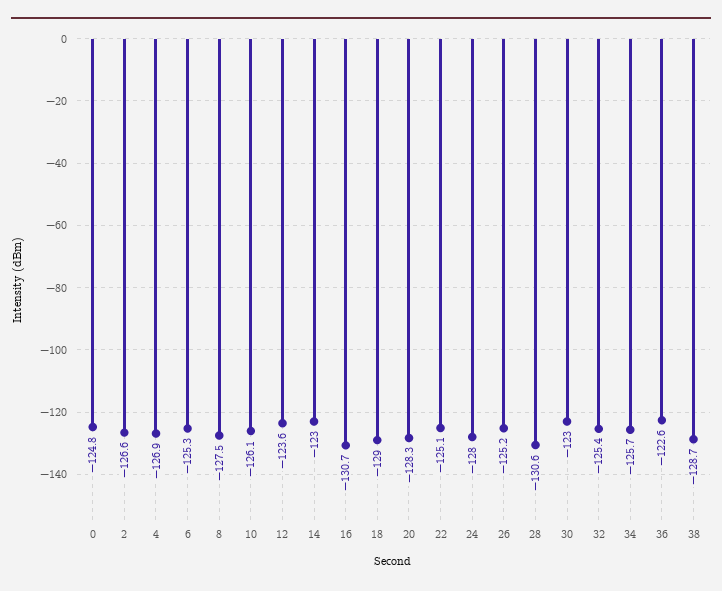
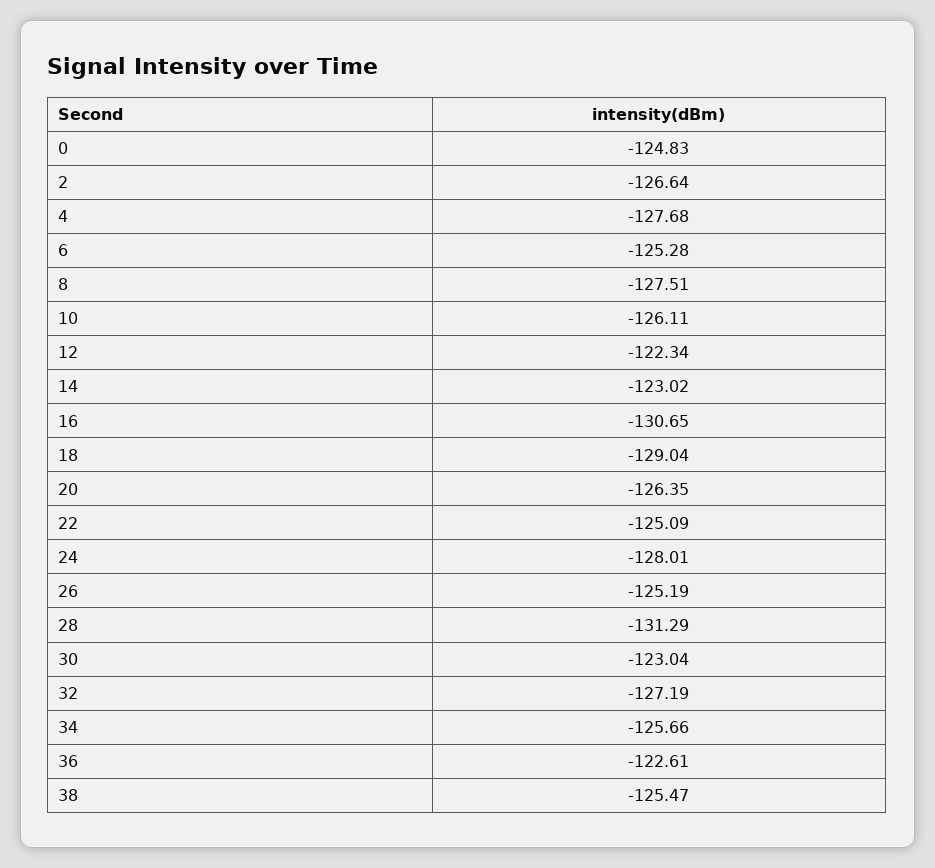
4: -126.9 -> -127.68
12: -123.6 -> -122.34
20: -128.3 -> -126.35
28: -130.6 -> -131.29
32: -125.4 -> -127.19
38: -128.7 -> -125.47

